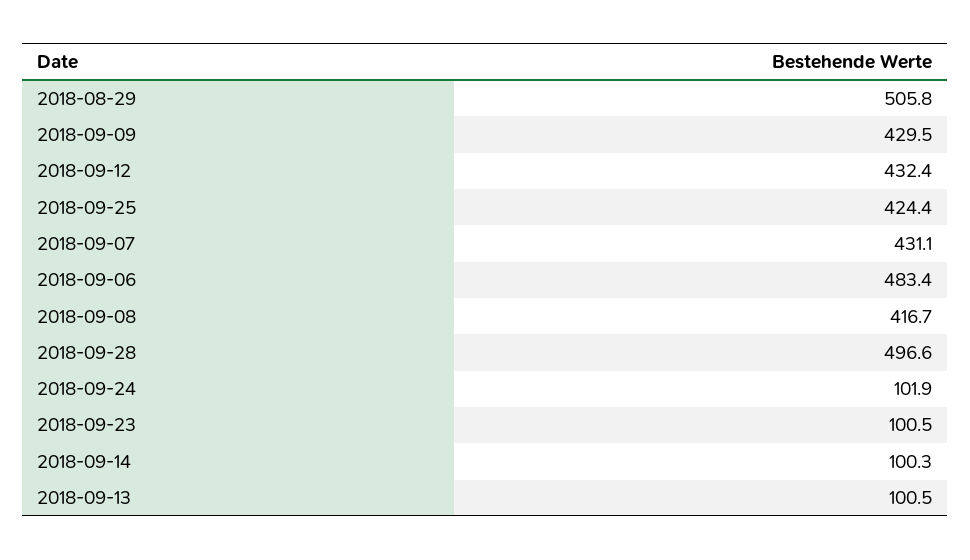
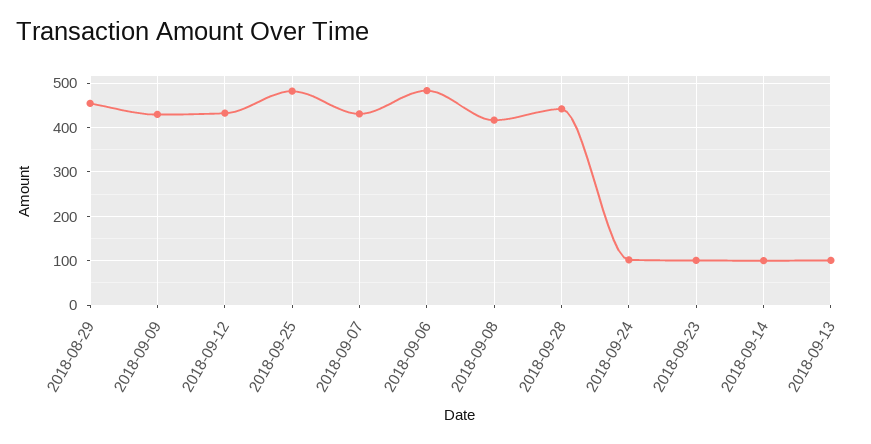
2018-08-29: 505.8 -> 460
2018-09-25: 424.4 -> 480
2018-09-28: 496.6 -> 440

